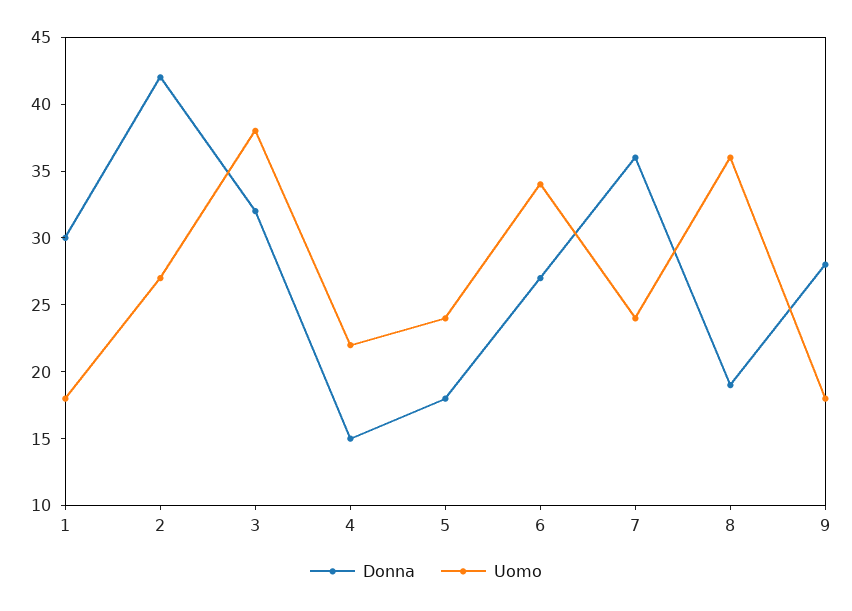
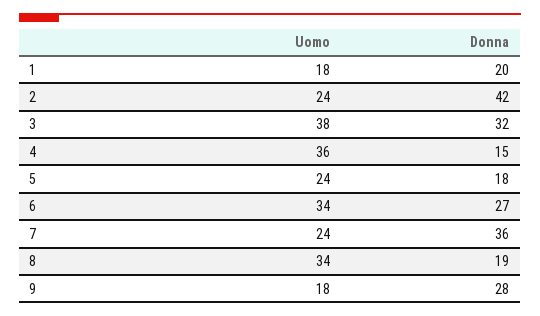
Donna, 1: 30 -> 20
Uomo, 2: 27 -> 24
Uomo, 4: 22 -> 36
Uomo, 8: 36 -> 34

